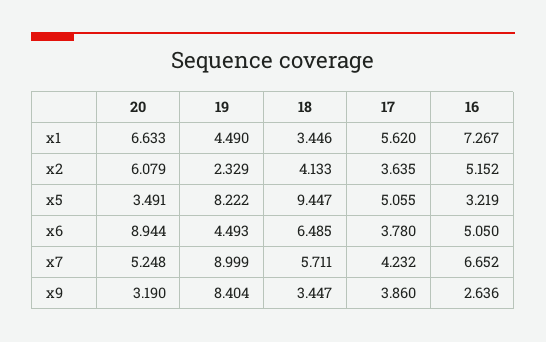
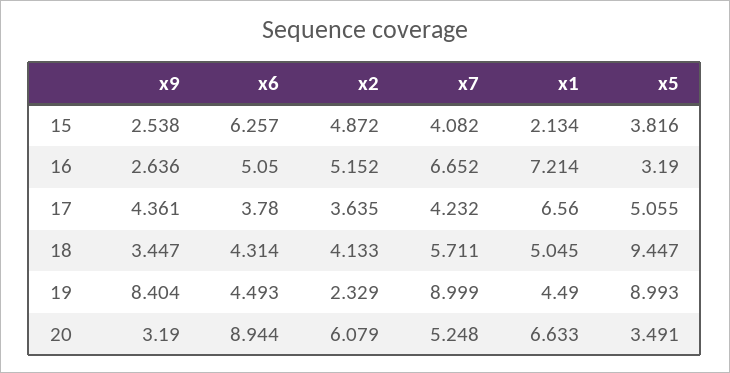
18, x1: 3.446 -> 5.045
17, x1: 5.62 -> 6.56
16, x1: 7.267 -> 7.214
19, x5: 8.222 -> 8.993
16, x5: 3.219 -> 3.19
18, x6: 6.485 -> 4.314
17, x9: 3.86 -> 4.361
15, x9: none -> 2.538
15, x6: none -> 6.257
15, x2: none -> 4.872
15, x7: none -> 4.082
15, x1: none -> 2.134
15, x5: none -> 3.816

